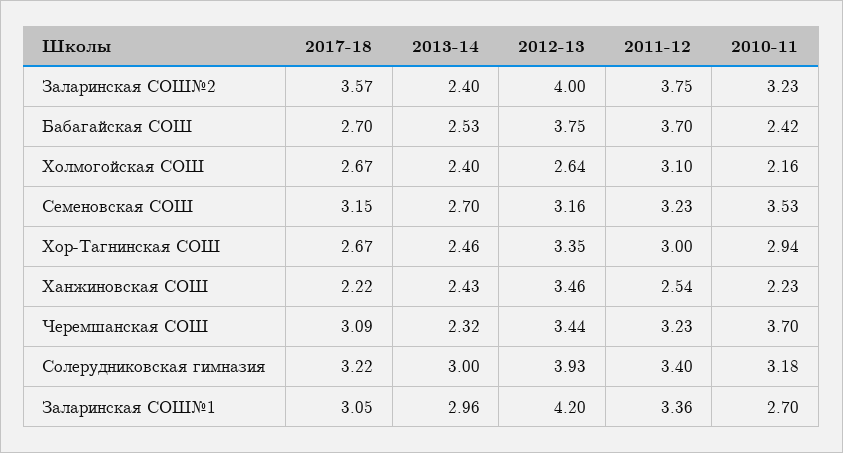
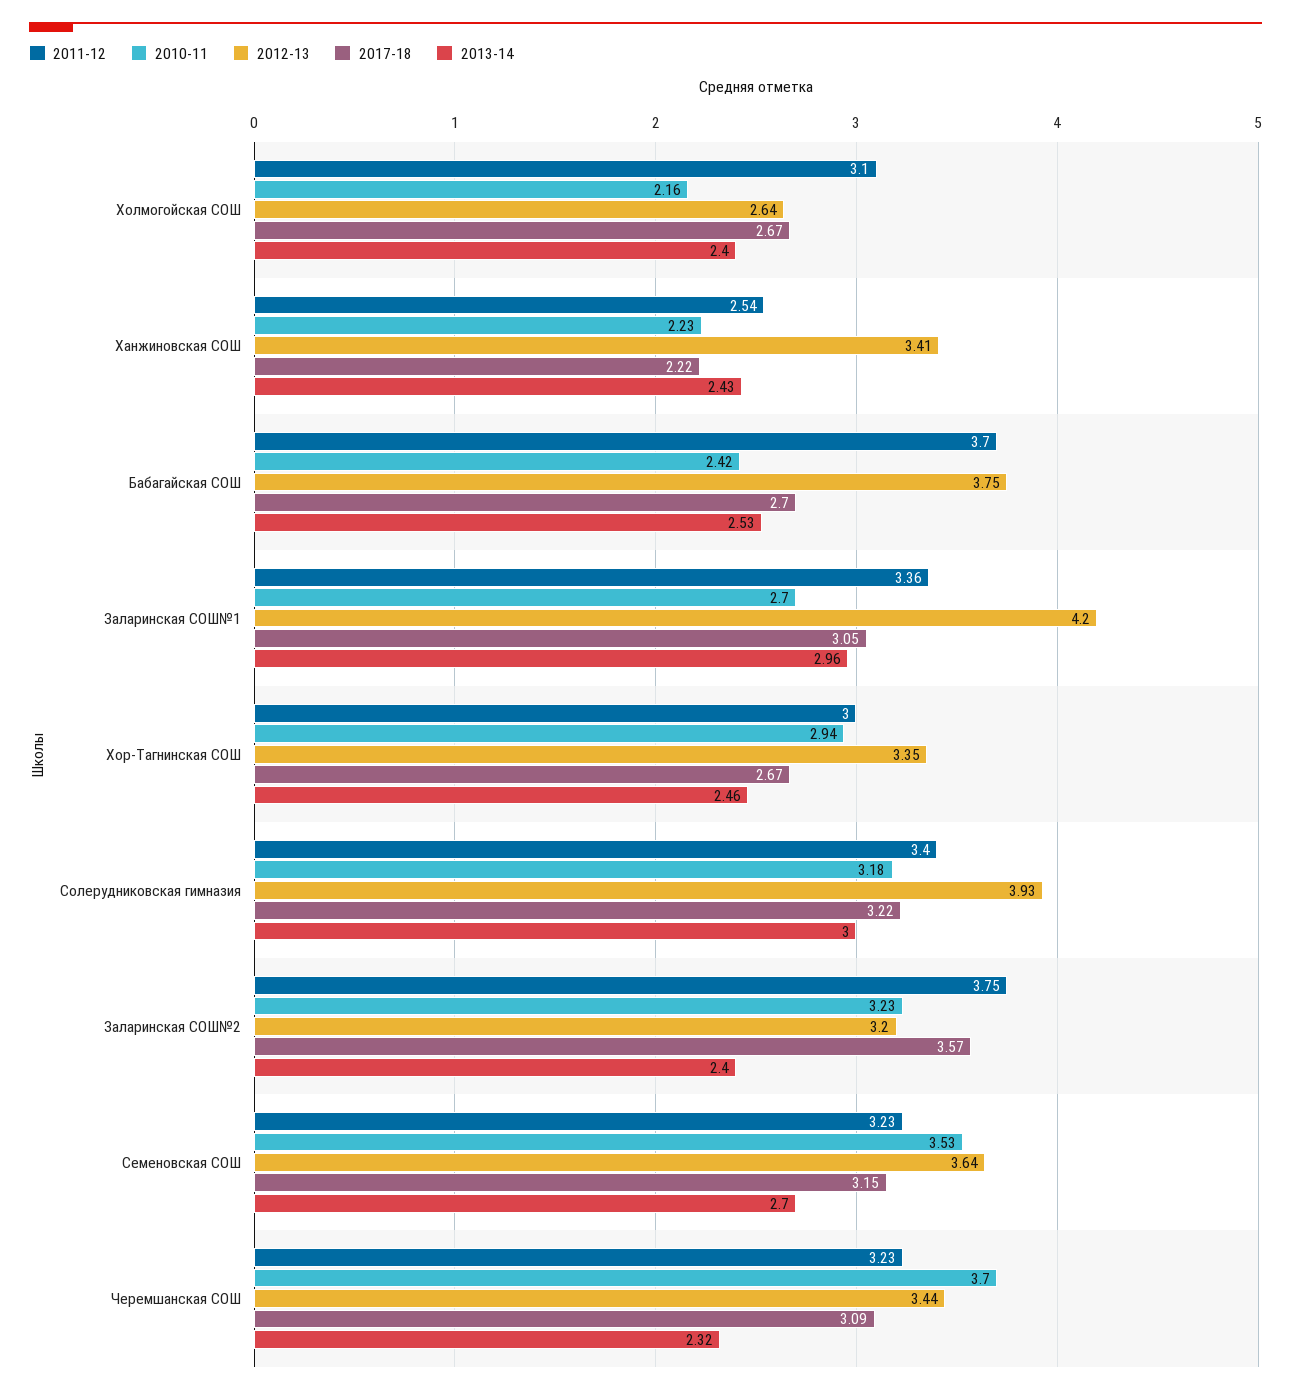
2012-13, Заларинская СОШ№2: 4 -> 3.2
2012-13, Семеновская СОШ: 3.16 -> 3.64
2012-13, Ханжиновская СОШ: 3.46 -> 3.41

